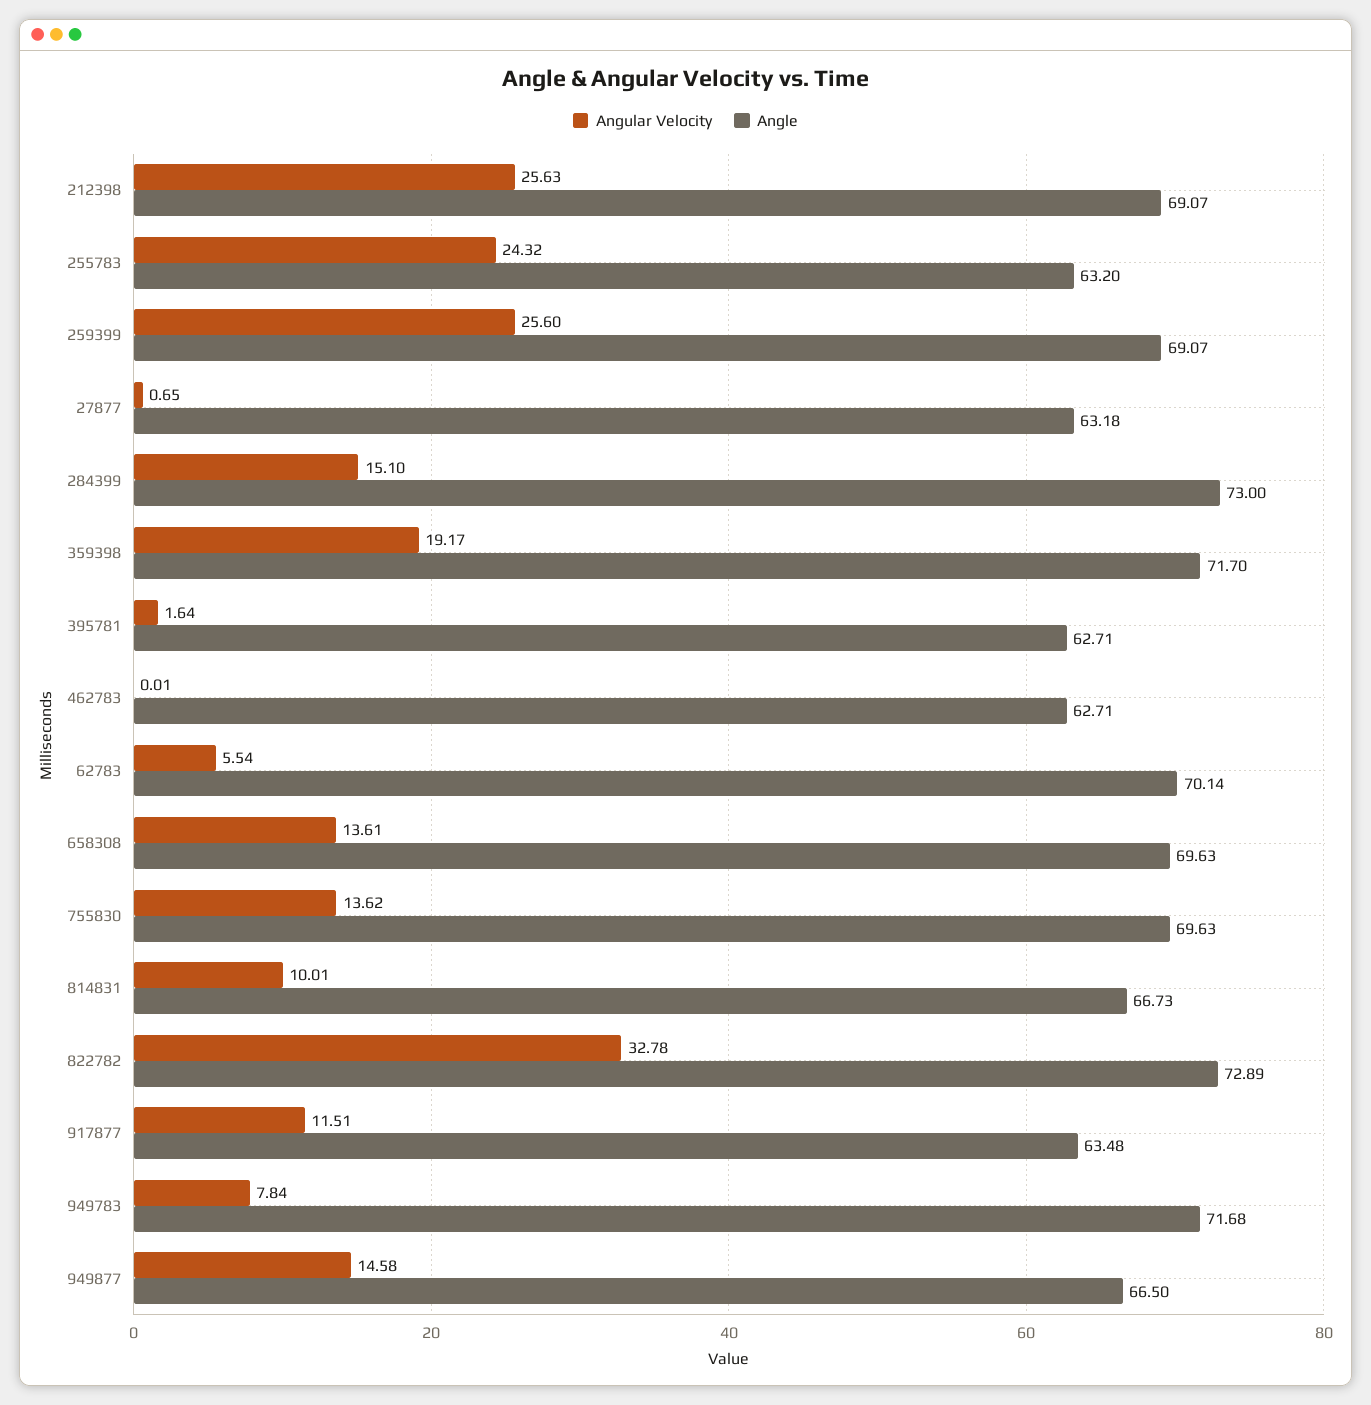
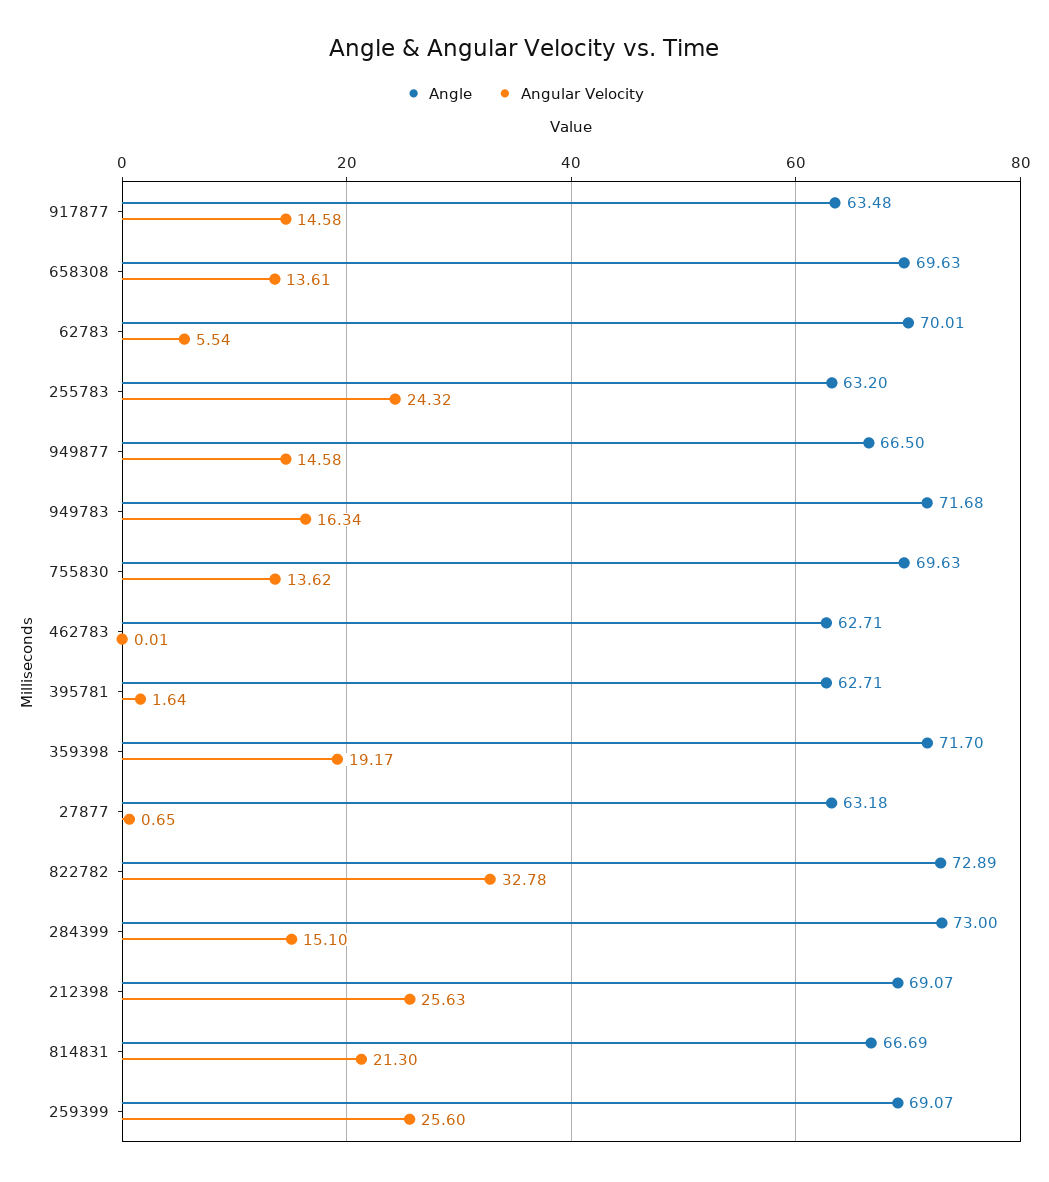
Angle, 62783: 70.14 -> 70.01
Angular Velocity, 814831: 10.01 -> 21.3
Angle, 814831: 66.73 -> 66.69
Angular Velocity, 917877: 11.51 -> 14.58
Angular Velocity, 949783: 7.84 -> 16.34

